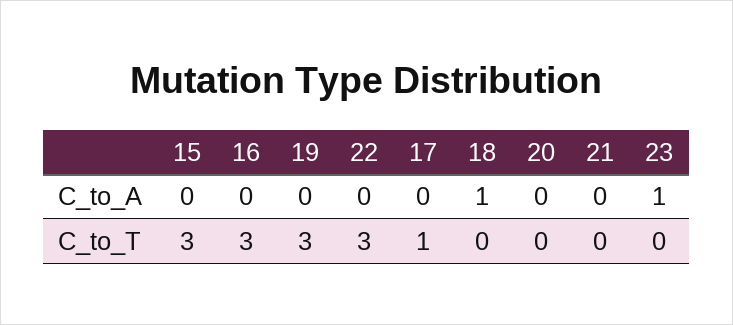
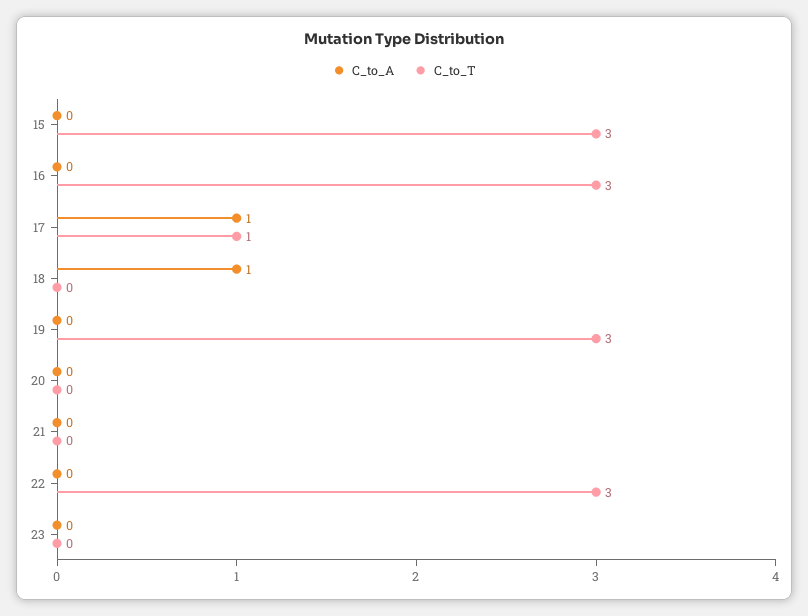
C_to_A, 17: 0 -> 1
C_to_A, 23: 1 -> 0

